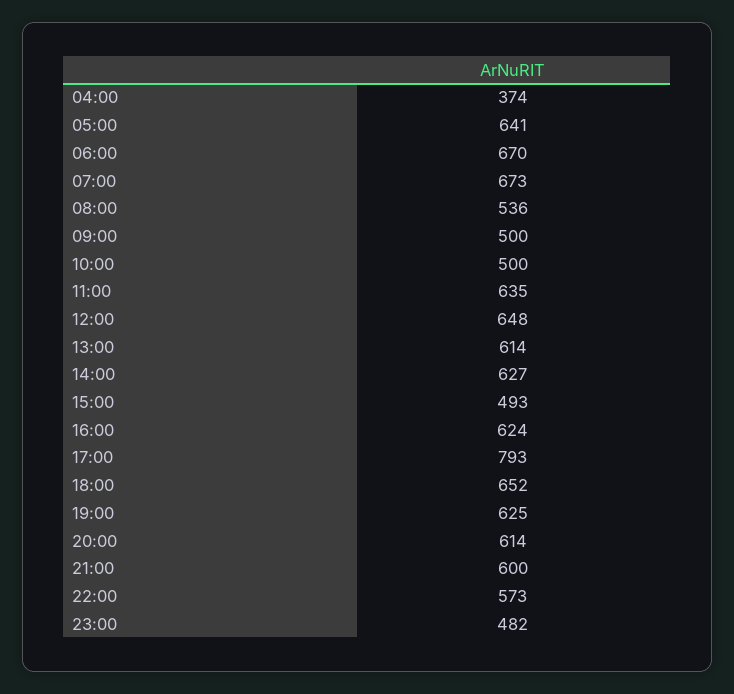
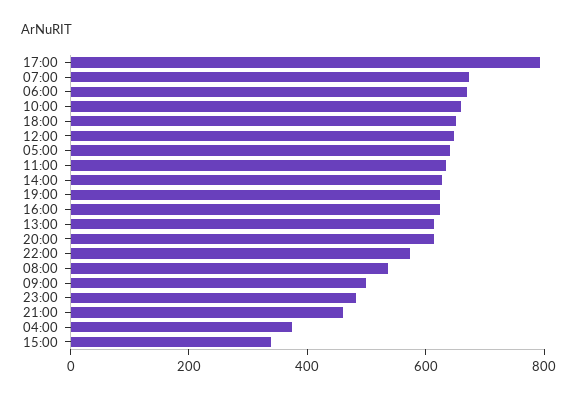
10:00: 500 -> 650
15:00: 493 -> 350
21:00: 600 -> 450

